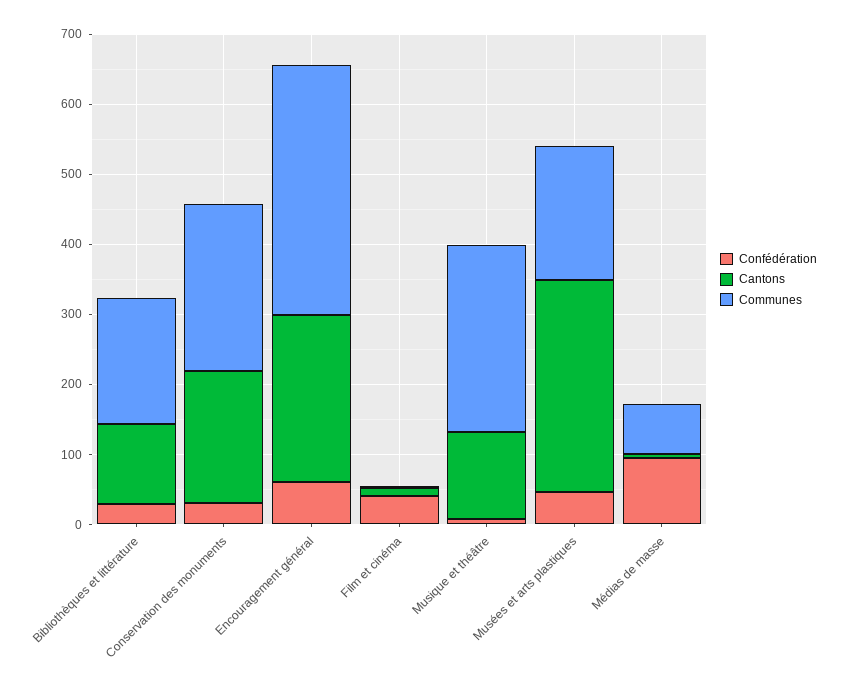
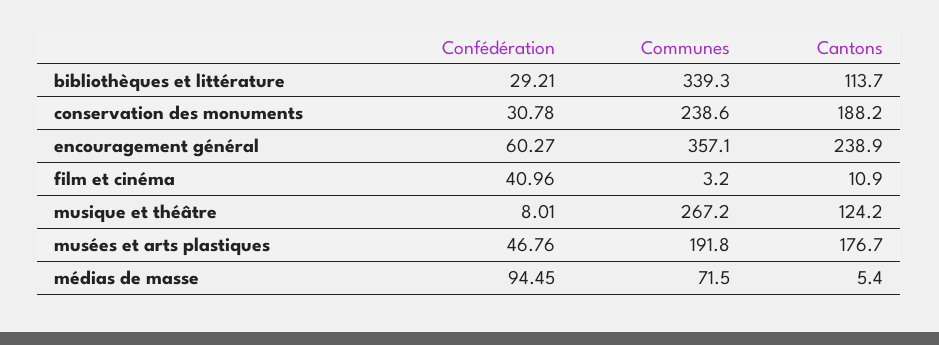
Communes, Bibliothèques et littérature: 180 -> 339.3
Cantons, Musées et arts plastiques: 300 -> 176.7

